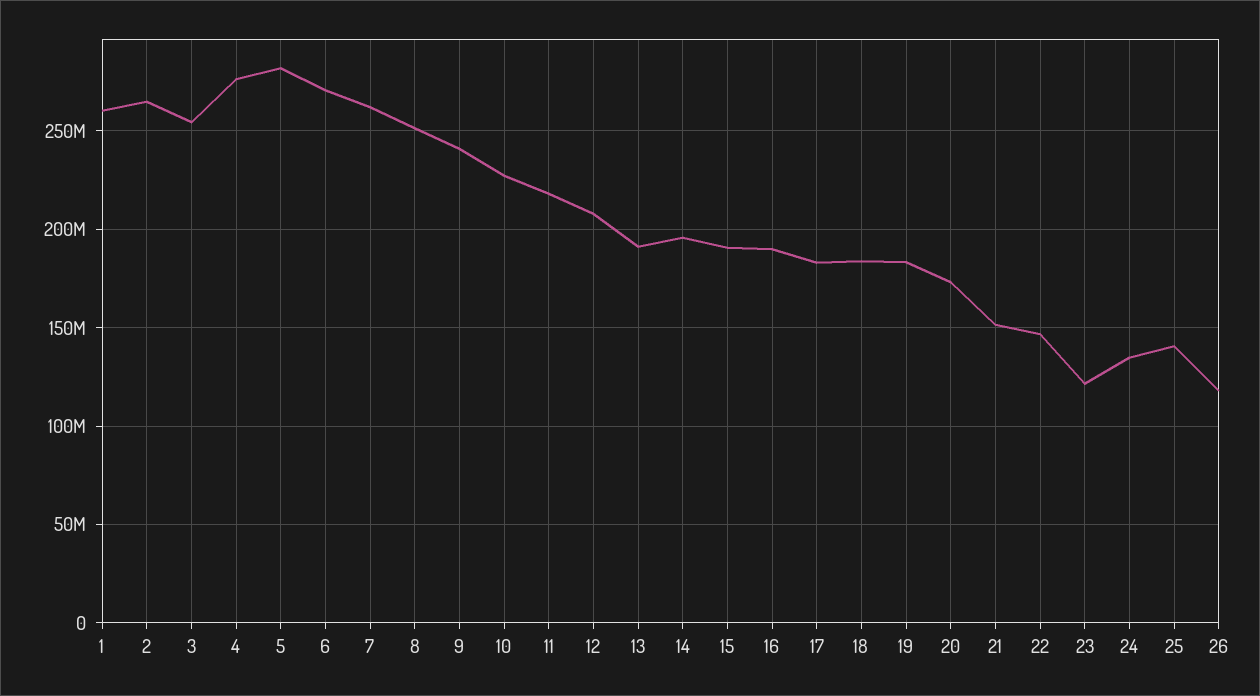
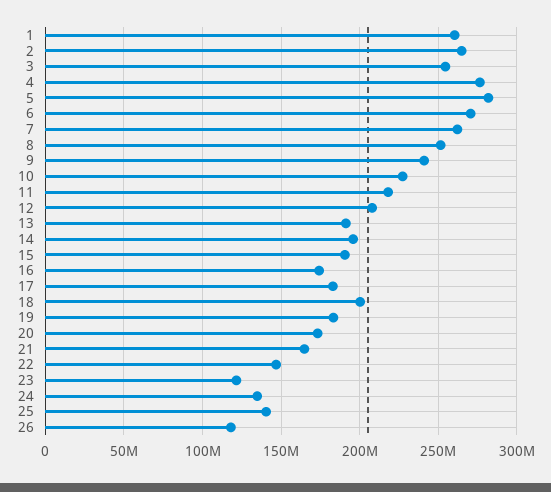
16: 190000000 -> 175000000
18: 185000000 -> 200000000
21: 150000000 -> 165000000

